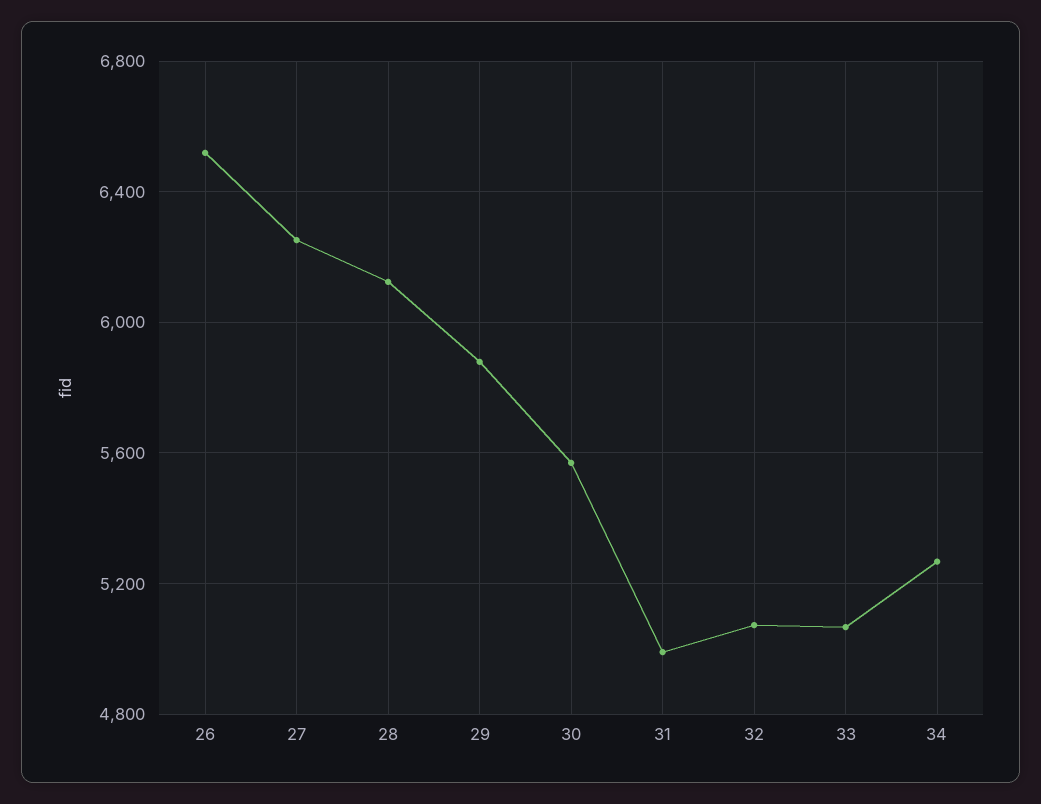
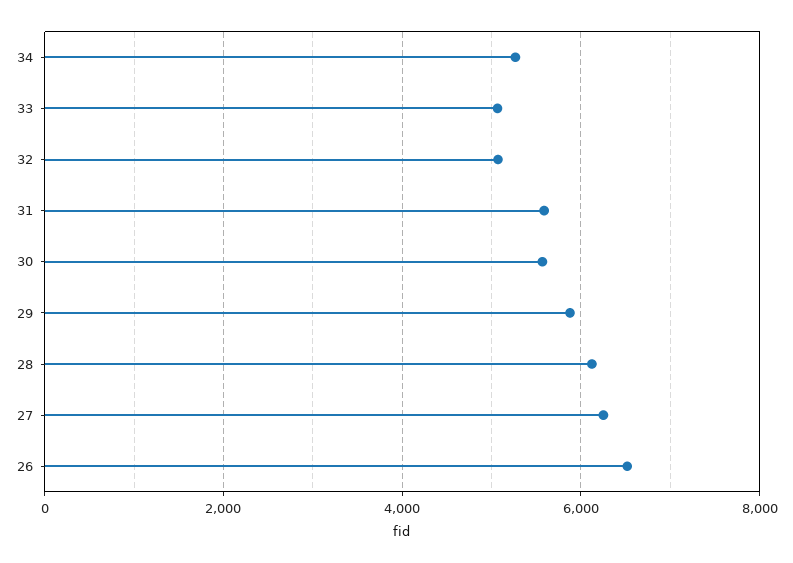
31: 5000 -> 5600

